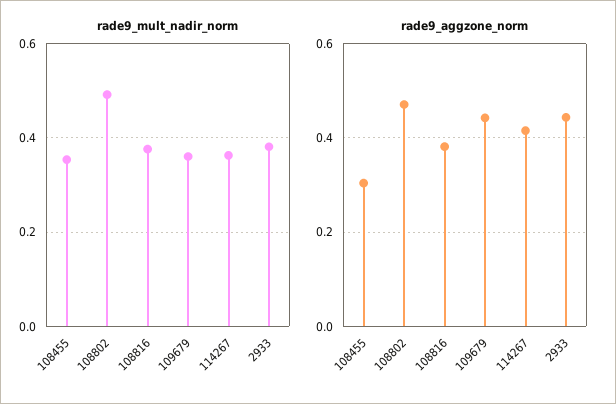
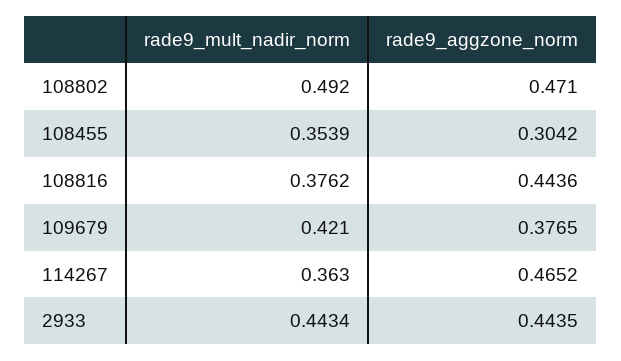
rade9_mult_nadir_norm, 109679: 0.36 -> 0.421
rade9_mult_nadir_norm, 2933: 0.38 -> 0.4434
rade9_aggzone_norm, 108816: 0.38 -> 0.4436
rade9_aggzone_norm, 109679: 0.44 -> 0.3765
rade9_aggzone_norm, 114267: 0.42 -> 0.4652

